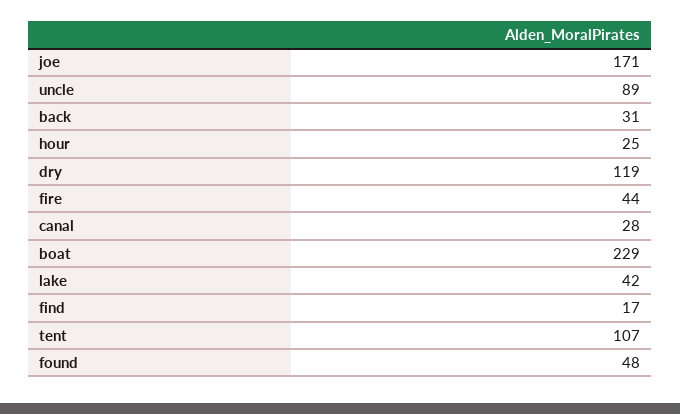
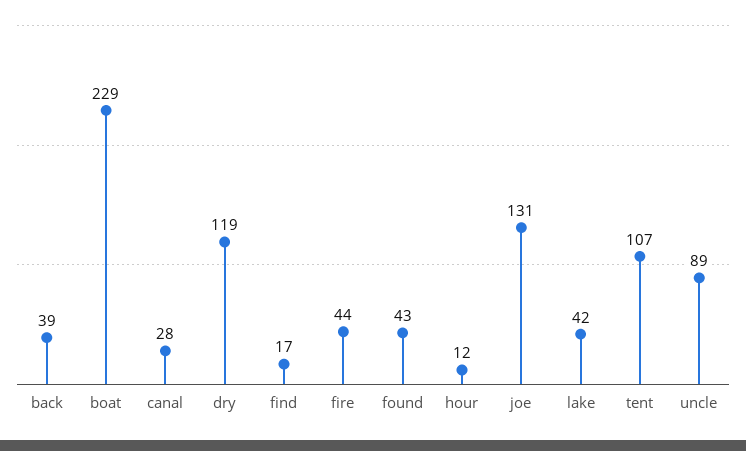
joe: 171 -> 131
back: 31 -> 39
hour: 25 -> 12
found: 48 -> 43

